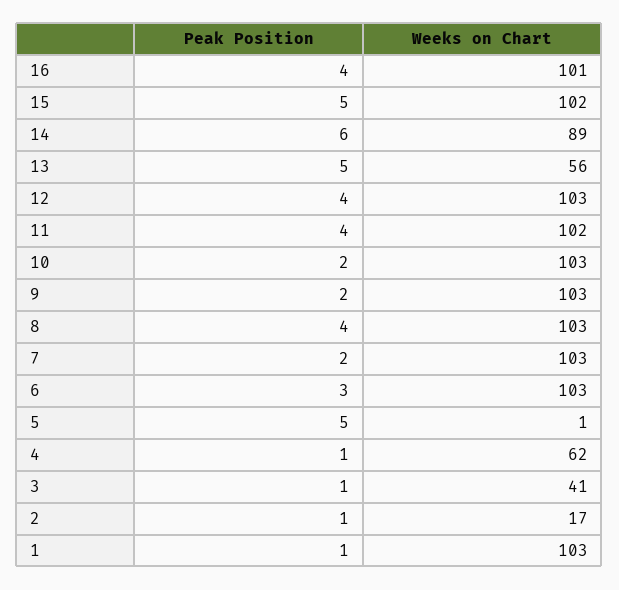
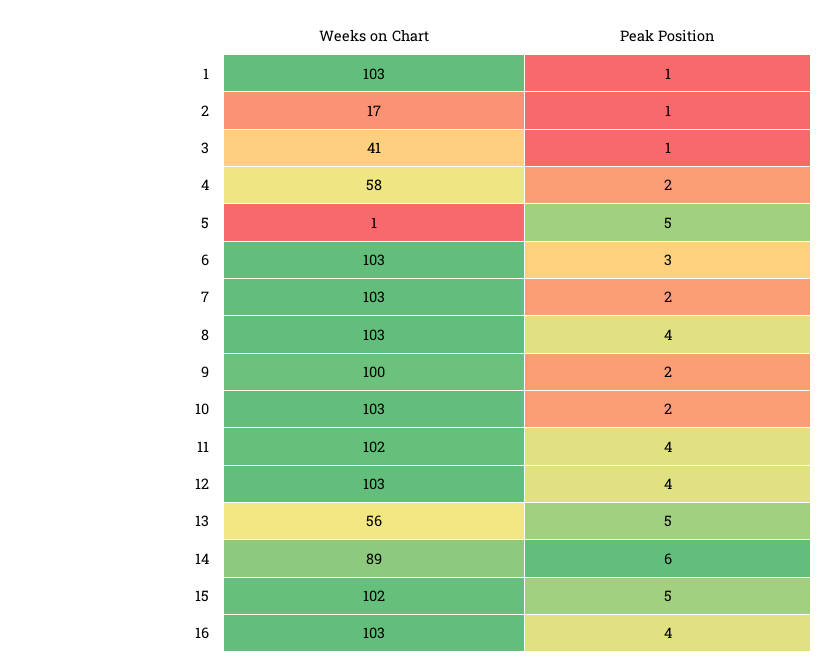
Weeks on Chart, 16: 101 -> 103
Weeks on Chart, 9: 103 -> 100
Peak Position, 4: 1 -> 2
Weeks on Chart, 4: 62 -> 58

